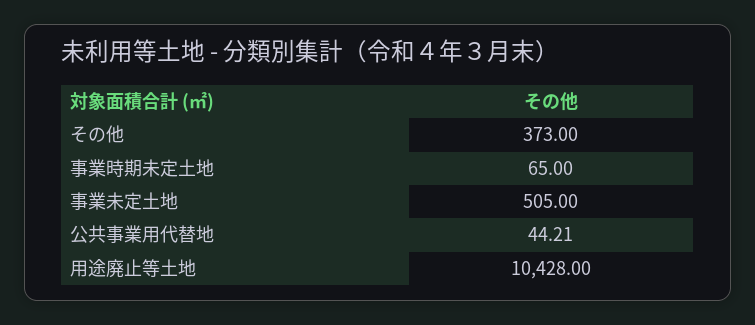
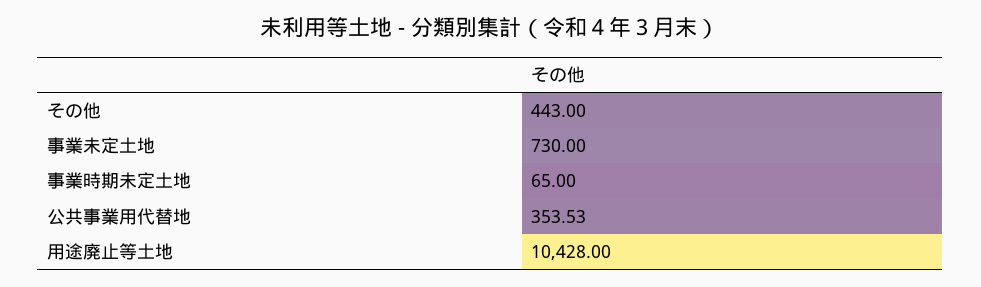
その他: 373 -> 443
事業未定土地: 505 -> 730
公共事業用代替地: 44.21 -> 353.53

